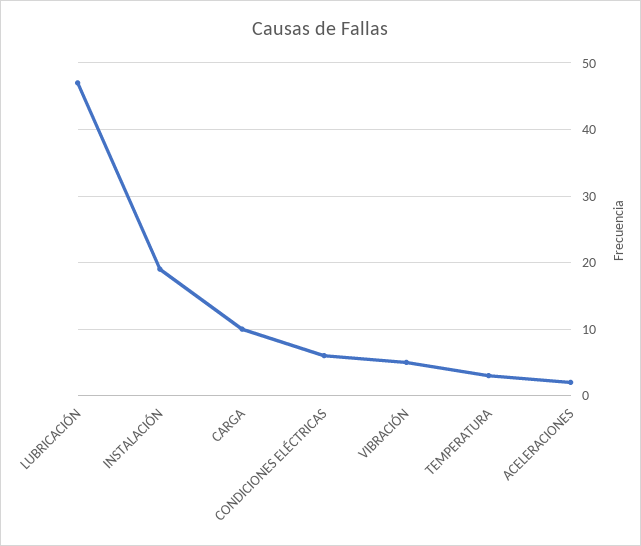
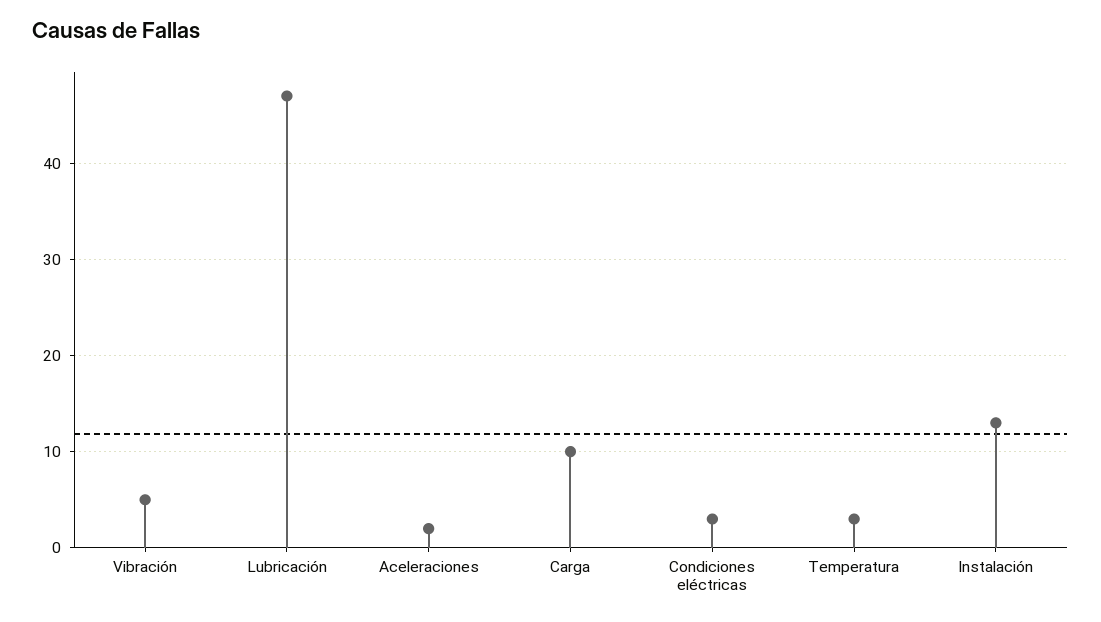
INSTALACIÓN: 19 -> 13
CONDICIONES ELÉCTRICAS: 6 -> 3

